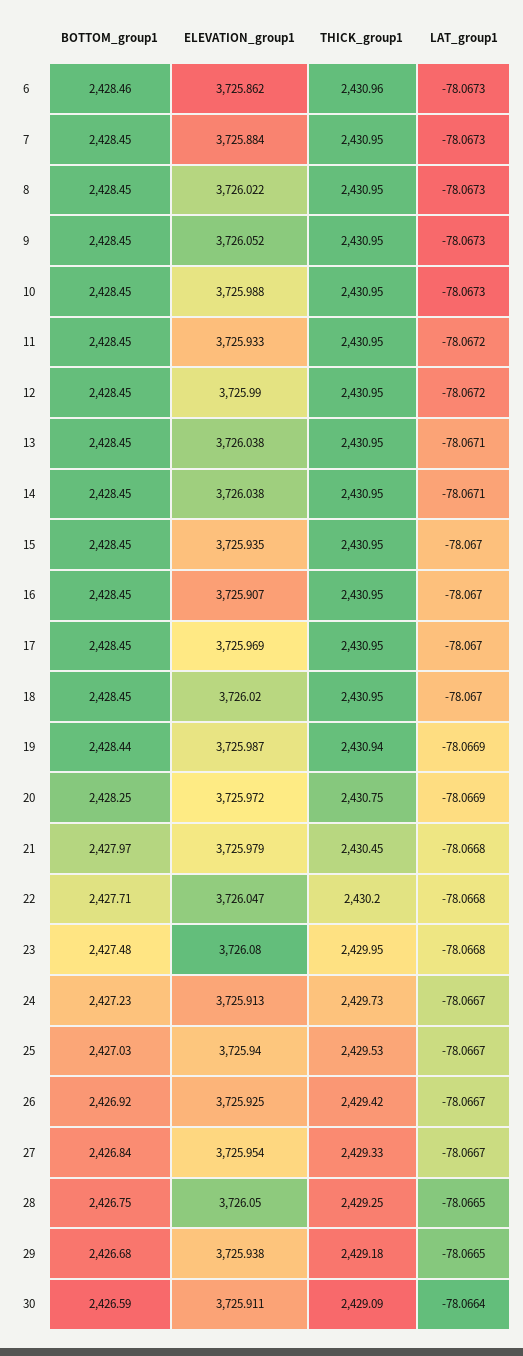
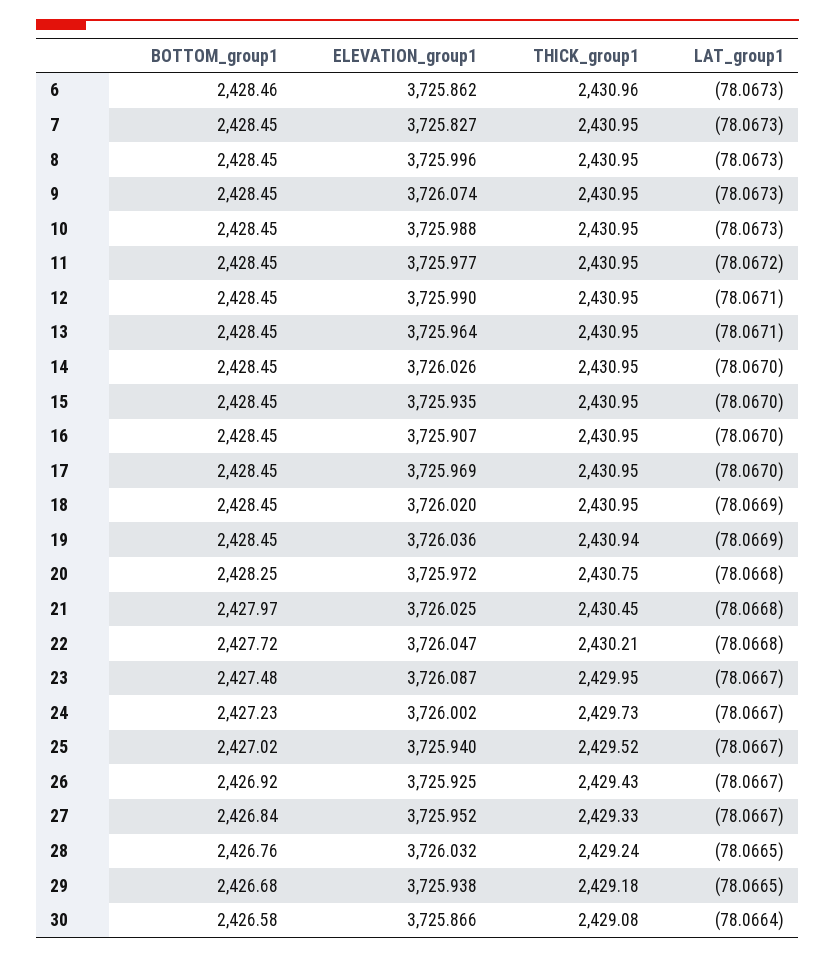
ELEVATION_group1, 7: 3725.884 -> 3725.827
ELEVATION_group1, 8: 3726.022 -> 3725.996
ELEVATION_group1, 9: 3726.052 -> 3726.074
ELEVATION_group1, 11: 3725.933 -> 3725.977
LAT_group1, 12: -78.0672 -> -78.0671
ELEVATION_group1, 13: 3726.038 -> 3725.964
ELEVATION_group1, 14: 3726.038 -> 3726.026
LAT_group1, 14: -78.0671 -> -78.067
LAT_group1, 18: -78.067 -> -78.0669
BOTTOM_group1, 19: 2428.44 -> 2428.45
ELEVATION_group1, 19: 3725.987 -> 3726.036
LAT_group1, 20: -78.0669 -> -78.0668
ELEVATION_group1, 21: 3725.979 -> 3726.025
BOTTOM_group1, 22: 2427.71 -> 2427.72
THICK_group1, 22: 2430.2 -> 2430.21
ELEVATION_group1, 23: 3726.08 -> 3726.087
LAT_group1, 23: -78.0668 -> -78.0667
ELEVATION_group1, 24: 3725.913 -> 3726.002
BOTTOM_group1, 25: 2427.03 -> 2427.02
THICK_group1, 25: 2429.53 -> 2429.52
THICK_group1, 26: 2429.42 -> 2429.43
ELEVATION_group1, 27: 3725.954 -> 3725.952
BOTTOM_group1, 28: 2426.75 -> 2426.76
ELEVATION_group1, 28: 3726.05 -> 3726.032
THICK_group1, 28: 2429.25 -> 2429.24
BOTTOM_group1, 30: 2426.59 -> 2426.58
ELEVATION_group1, 30: 3725.911 -> 3725.866
THICK_group1, 30: 2429.09 -> 2429.08

